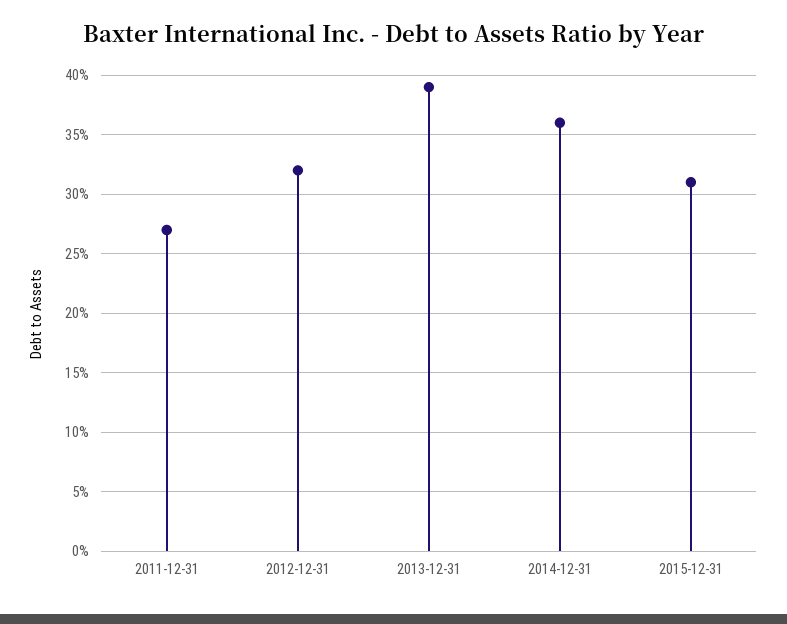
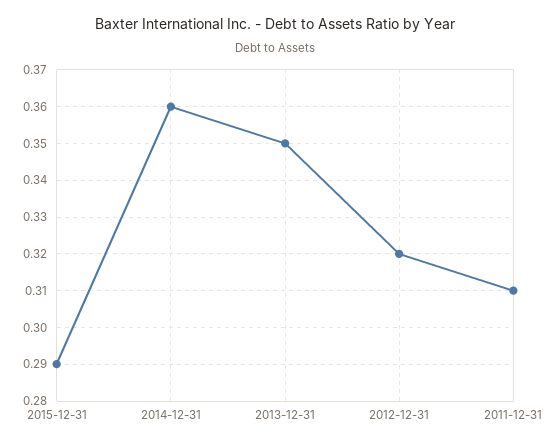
2011-12-31: 0.27 -> 0.31
2013-12-31: 0.39 -> 0.35
2015-12-31: 0.31 -> 0.29

